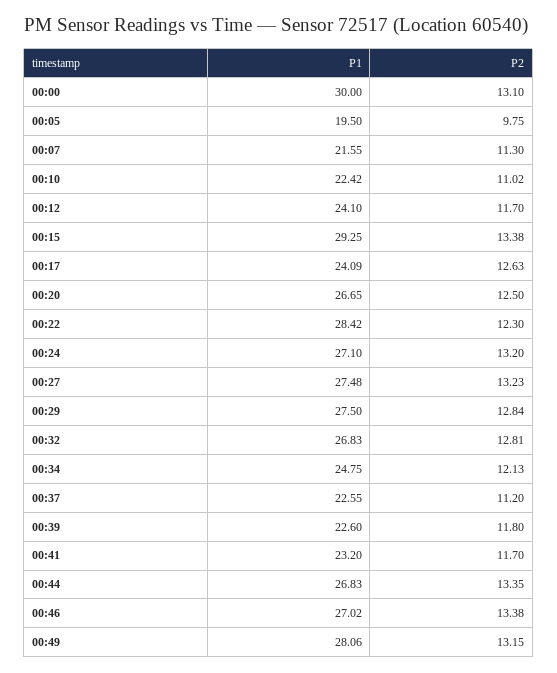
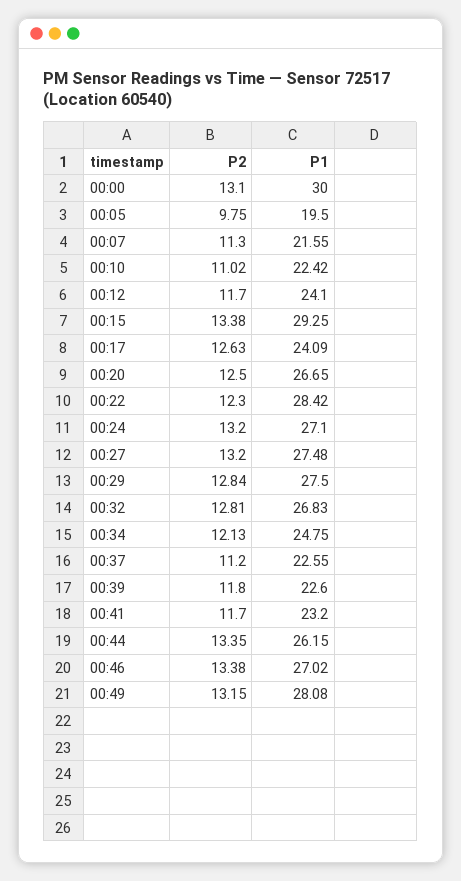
P2, 00:27: 13.23 -> 13.2
P1, 00:44: 26.83 -> 26.15
P1, 00:49: 28.06 -> 28.08

